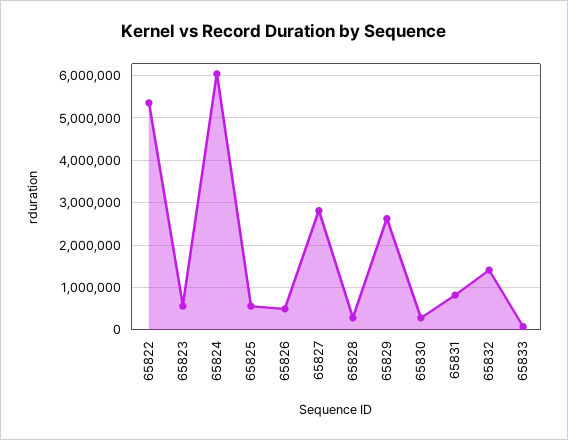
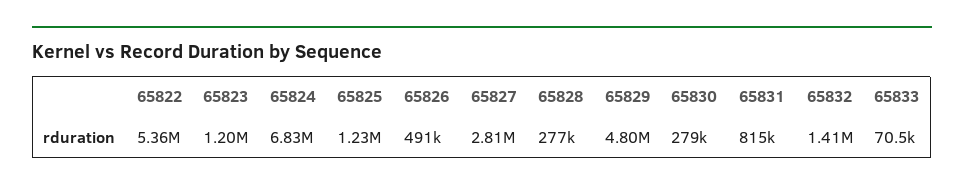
65823: 600000 -> 1200000
65824: 6000000 -> 6830000
65825: 600000 -> 1230000
65829: 2600000 -> 4800000

